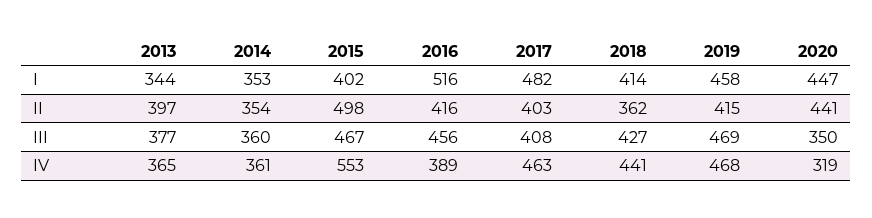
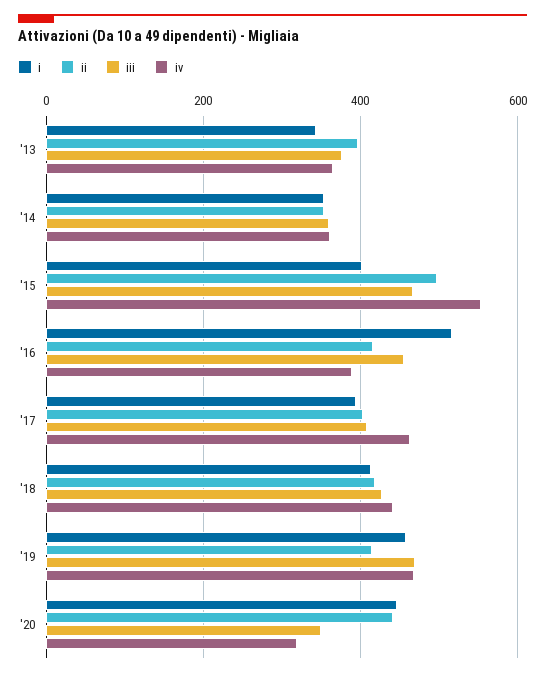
I, 2017: 482 -> 400
II, 2018: 362 -> 420

